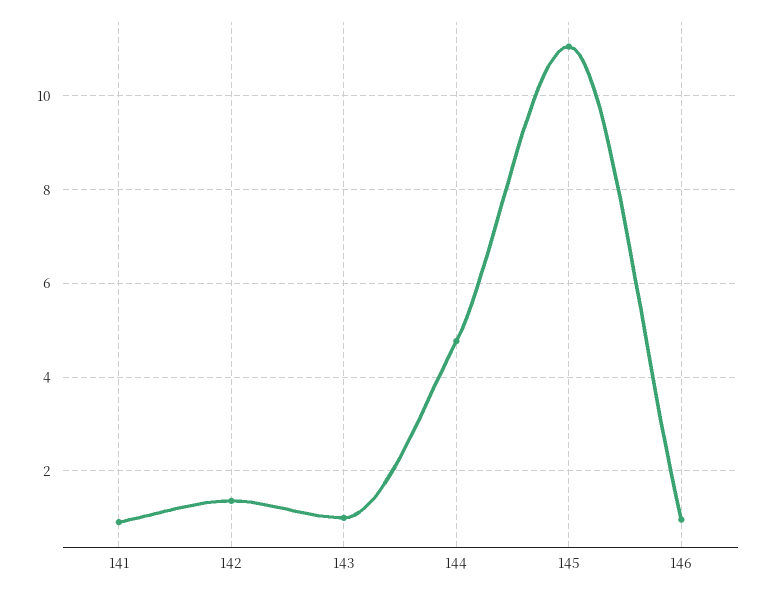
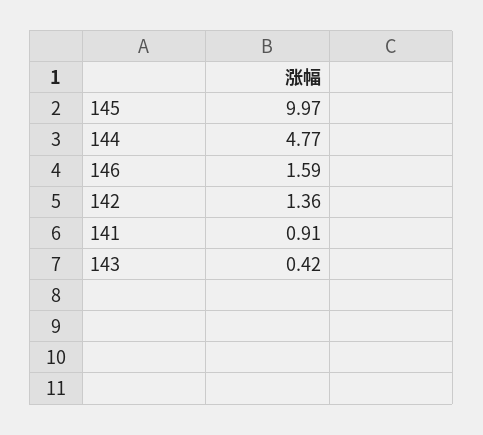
143: 1 -> 0.42
145: 11 -> 9.97
146: 1 -> 1.59

